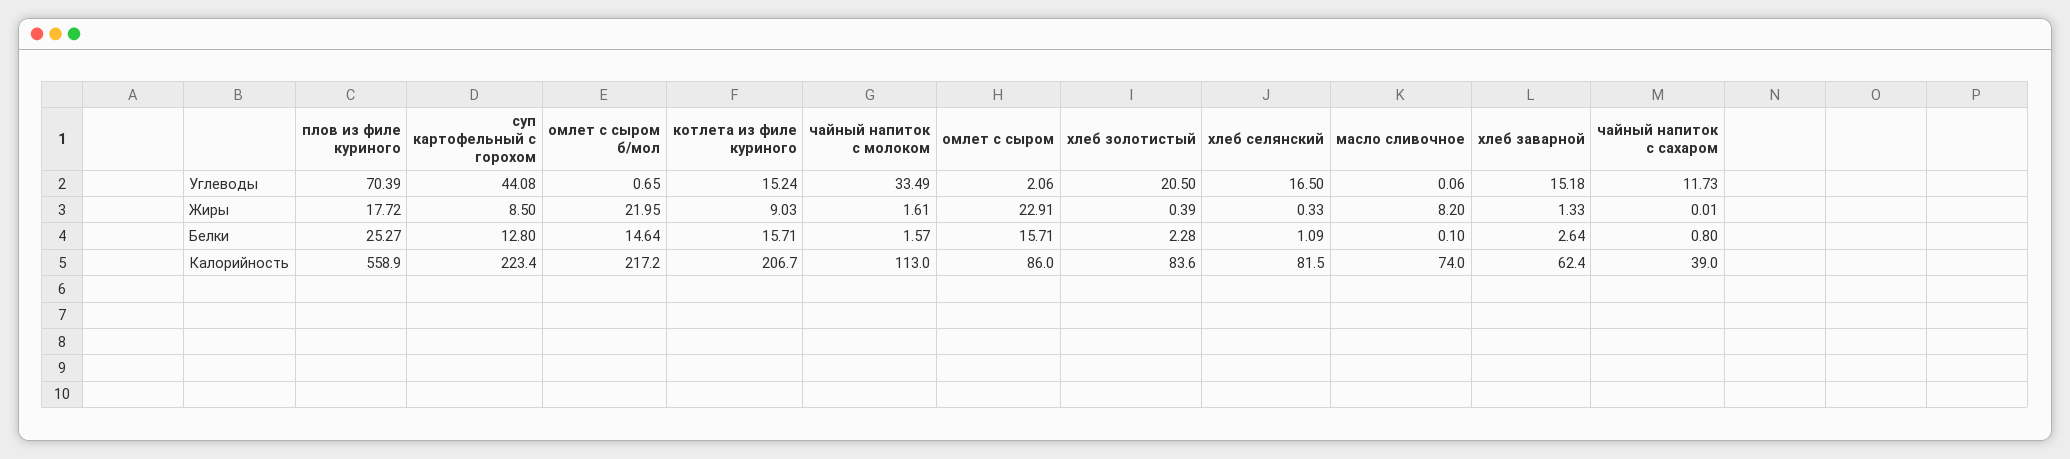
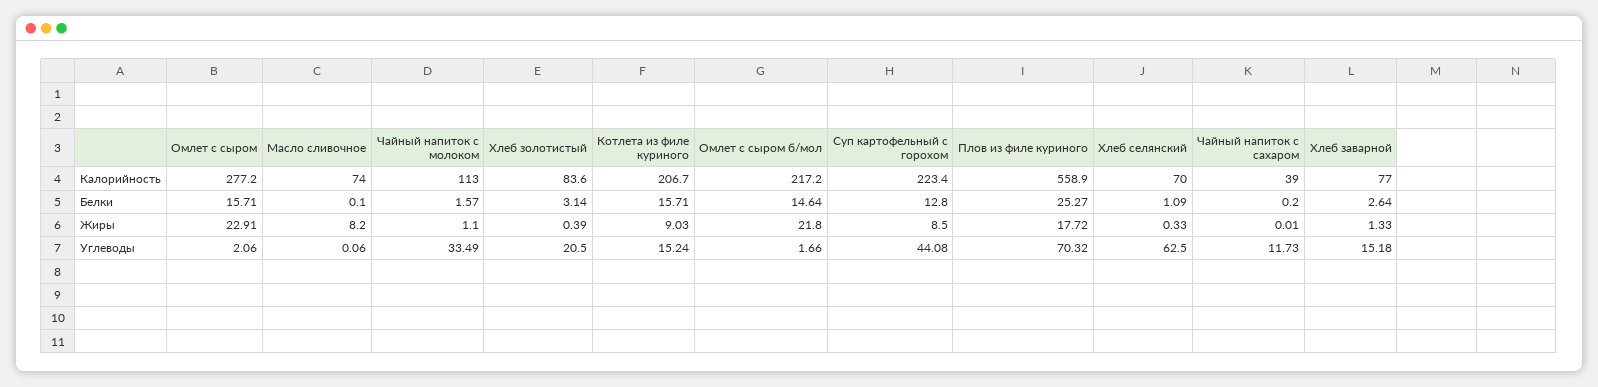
плов из филе куриного, Углеводы: 70.39 -> 70.32
омлет с сыром б/мол, Углеводы: 0.65 -> 1.66
хлеб селянский, Углеводы: 16.5 -> 62.5
омлет с сыром б/мол, Жиры: 21.95 -> 21.8
чайный напиток с молоком, Жиры: 1.61 -> 1.1
хлеб золотистый, Белки: 2.28 -> 3.14
чайный напиток с сахаром, Белки: 0.8 -> 0.2
омлет с сыром, Калорийность: 86 -> 277.2
хлеб селянский, Калорийность: 81.5 -> 70
хлеб заварной, Калорийность: 62.4 -> 77

